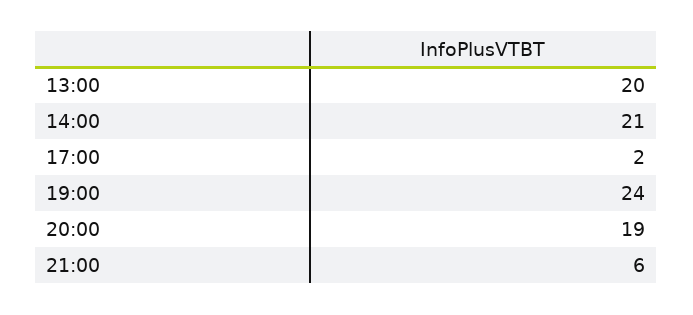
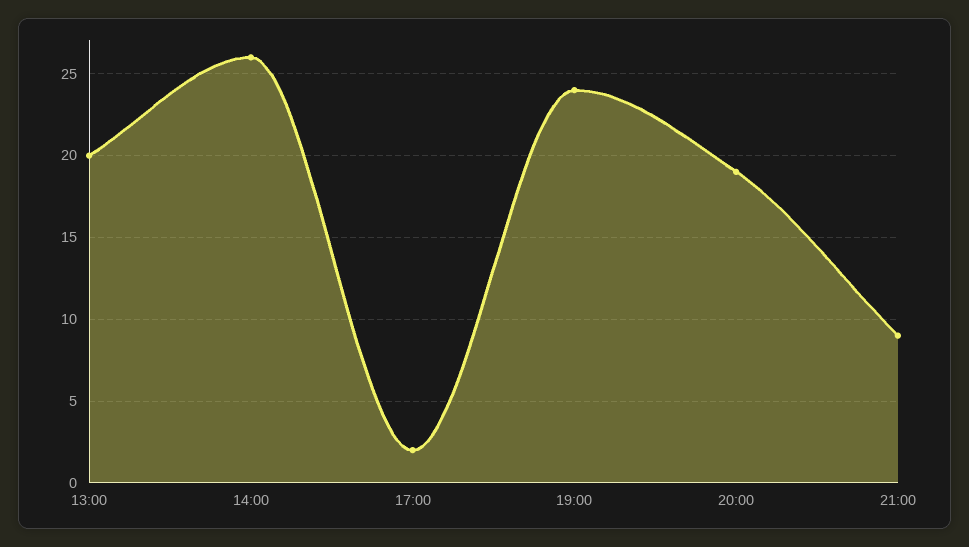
14:00: 21 -> 26
21:00: 6 -> 9

